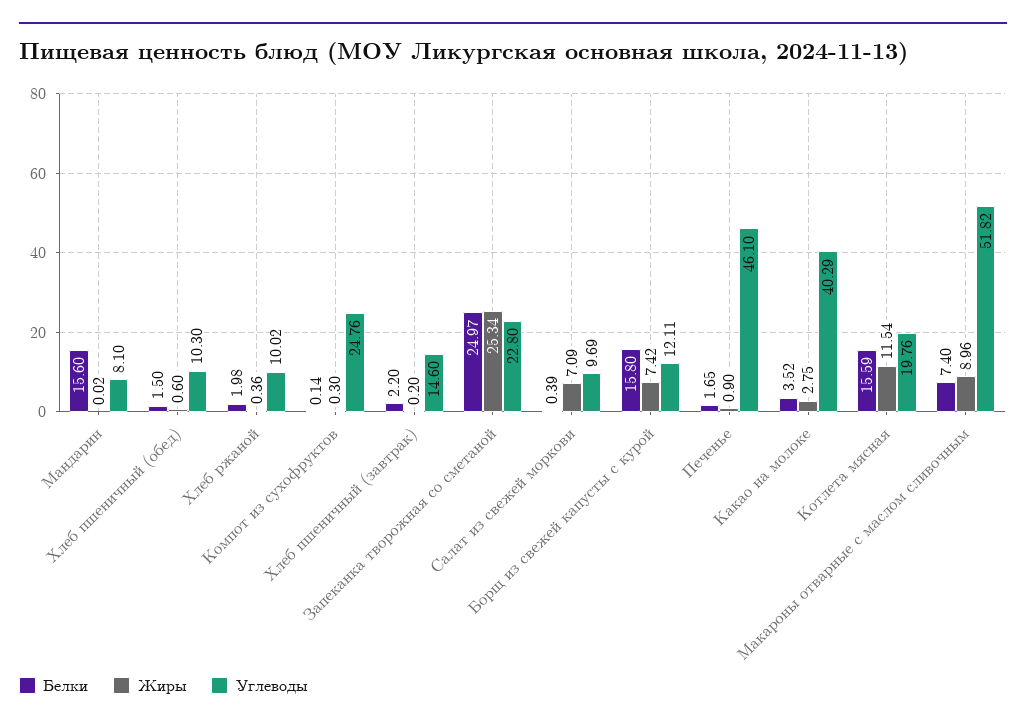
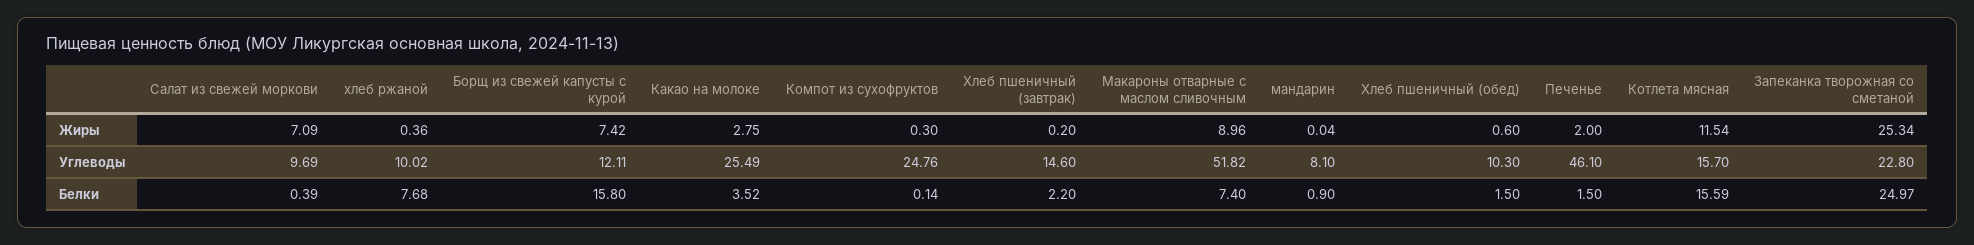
Белки, Мандарин: 15.6 -> 0.9
Жиры, Мандарин: 0.02 -> 0.04
Белки, Хлеб ржаной: 1.98 -> 7.68
Белки, Печенье: 1.65 -> 1.5
Жиры, Печенье: 0.9 -> 2
Углеводы, Какао на молоке: 40.29 -> 25.49
Углеводы, Котлета мясная: 19.76 -> 15.7

